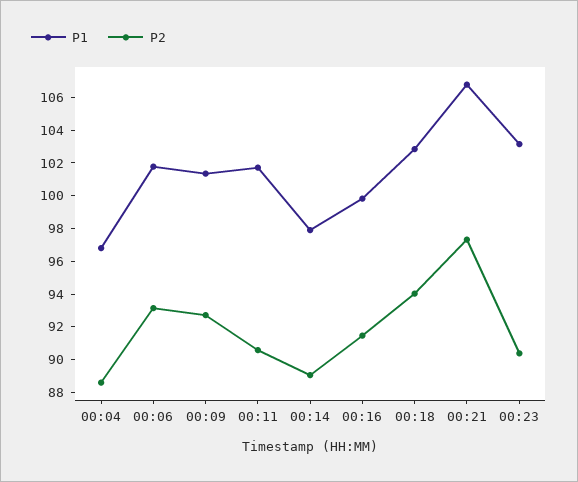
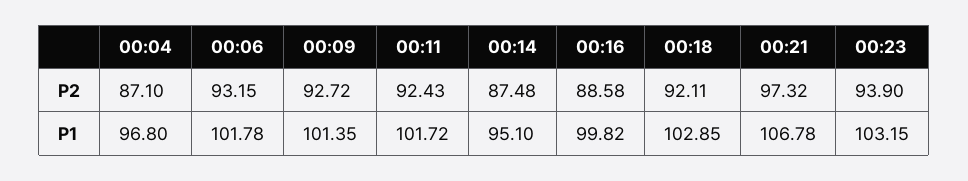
P2, 00:04: 88.5 -> 87.1
P2, 00:11: 90.5 -> 92.43
P1, 00:14: 98 -> 95.1
P2, 00:14: 89 -> 87.48
P2, 00:16: 91.5 -> 88.58
P2, 00:18: 94 -> 92.11
P2, 00:23: 90.5 -> 93.9

